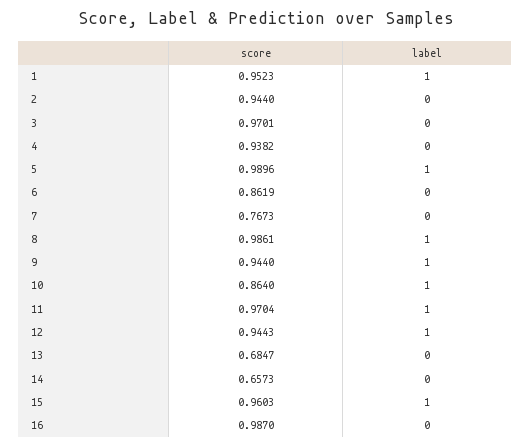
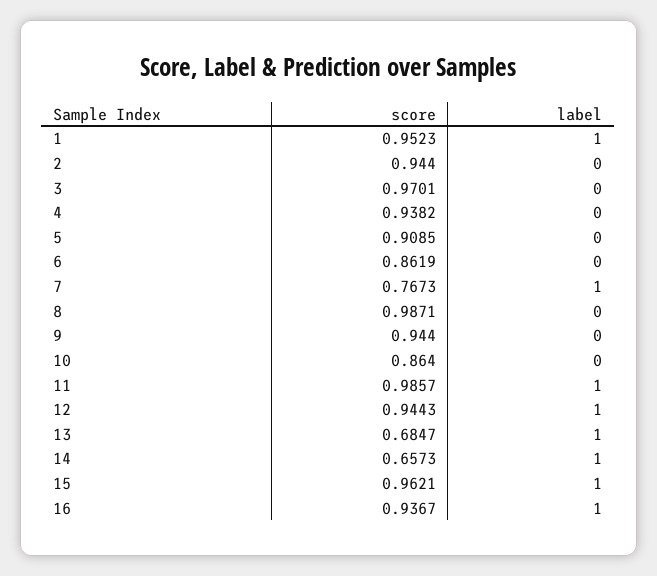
score, 5: 0.9896 -> 0.9085
label, 5: 1 -> 0
label, 7: 0 -> 1
score, 8: 0.9861 -> 0.9871
label, 8: 1 -> 0
label, 9: 1 -> 0
label, 10: 1 -> 0
score, 11: 0.9704 -> 0.9857
label, 13: 0 -> 1
label, 14: 0 -> 1
score, 15: 0.9603 -> 0.9621
score, 16: 0.987 -> 0.9367
label, 16: 0 -> 1

